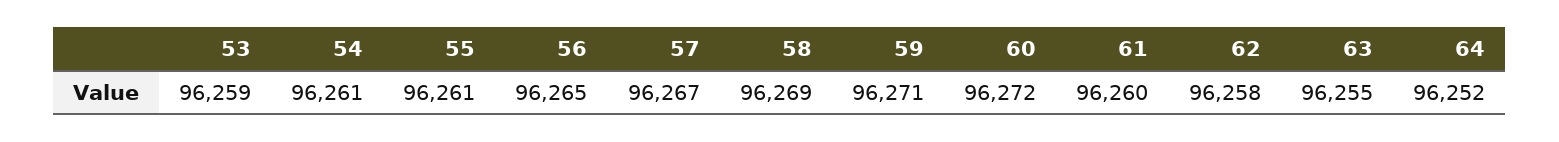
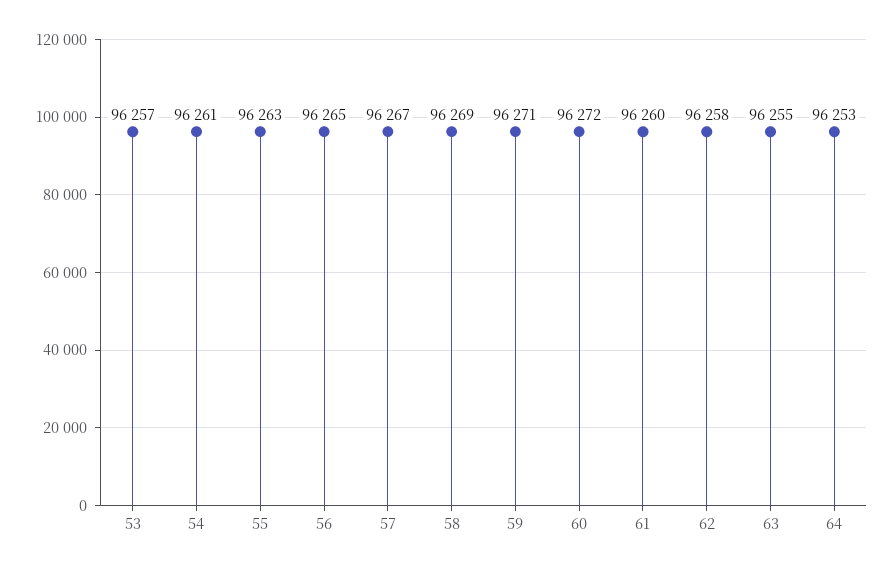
53: 96259 -> 96257
55: 96261 -> 96263
64: 96252 -> 96253

